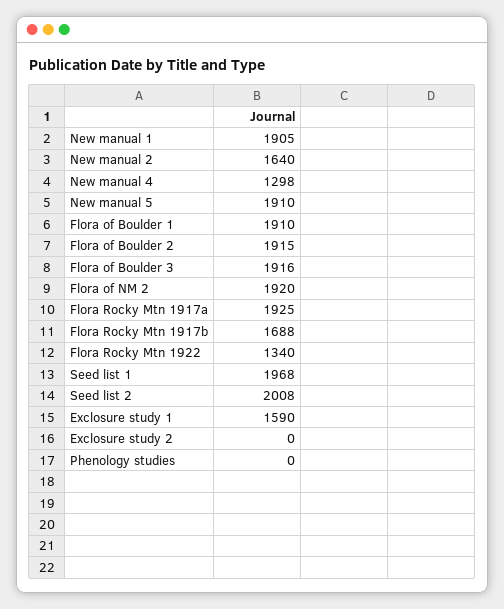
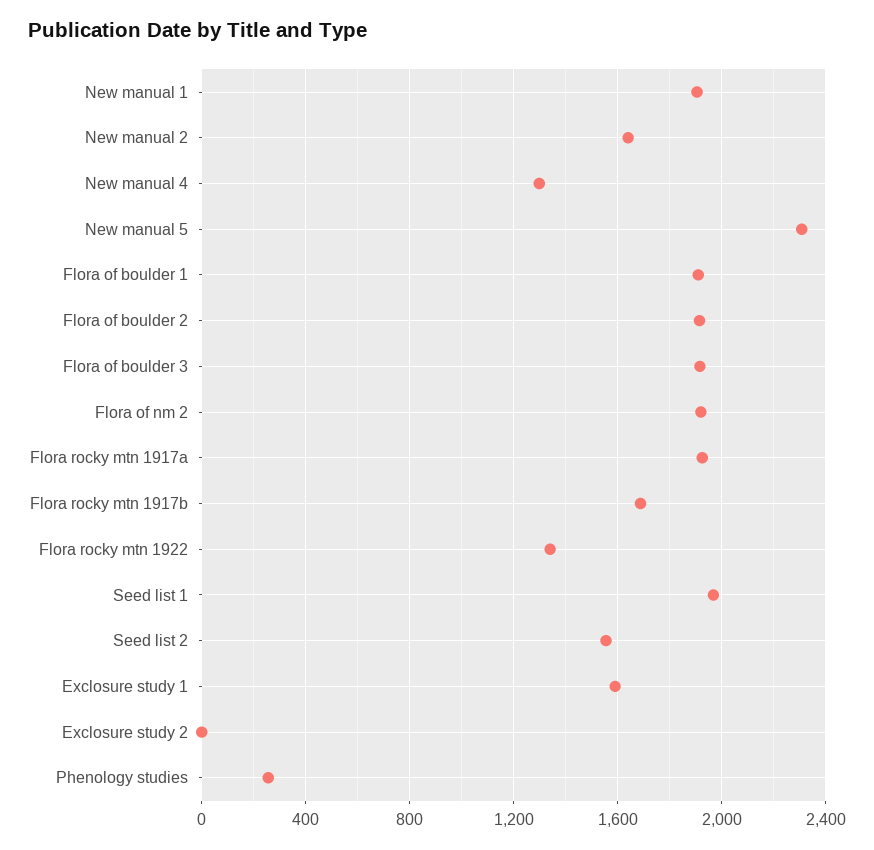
New manual 5: 1910 -> 2300
Seed list 2: 2008 -> 1550
Phenology studies: 0 -> 250

